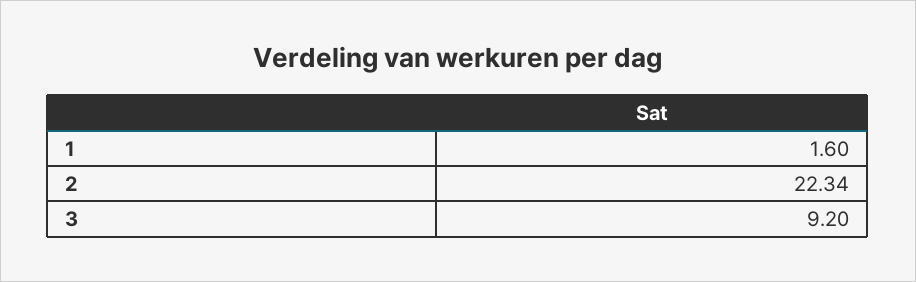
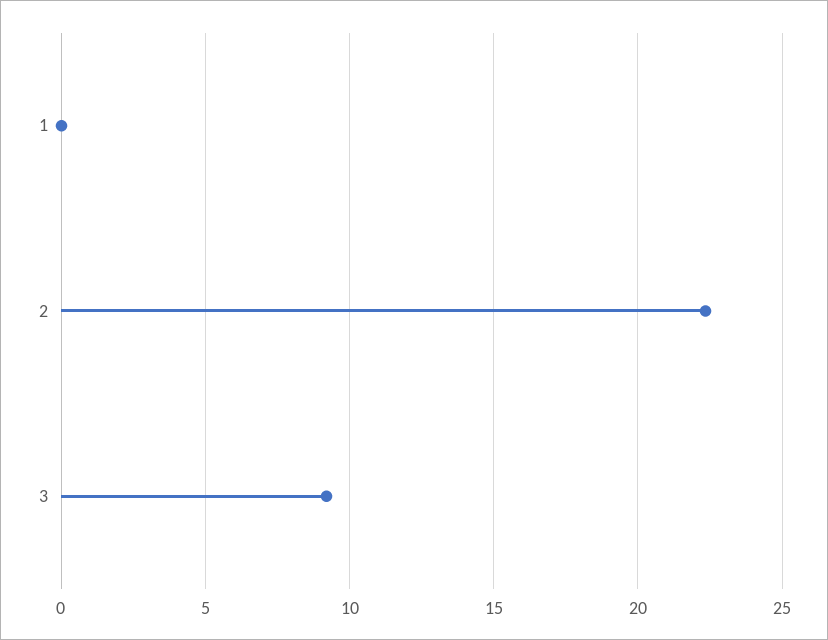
1: 1.6 -> 0

